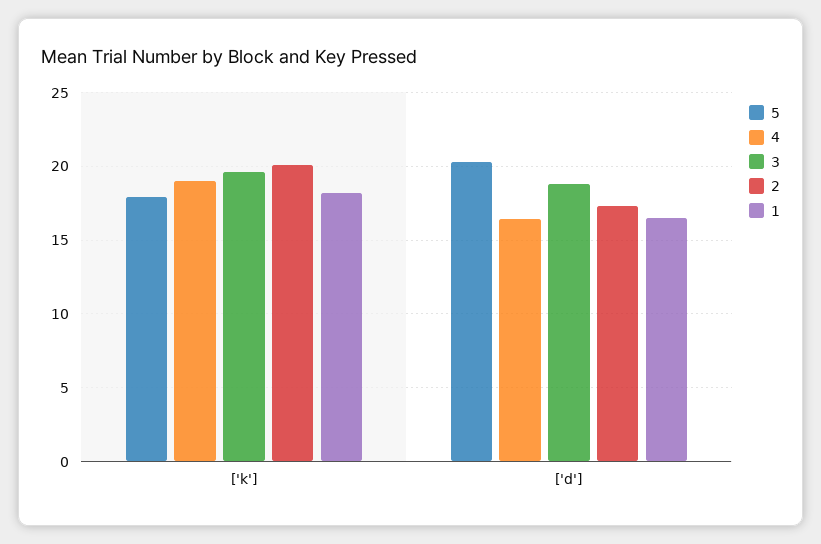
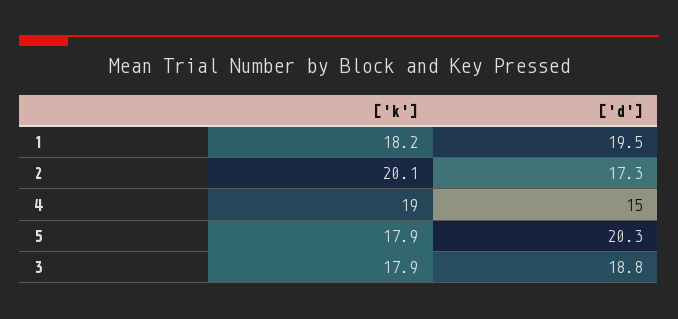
3, ['k']: 19.5 -> 17.9
4, ['d']: 16.5 -> 15
1, ['d']: 16.5 -> 19.5

